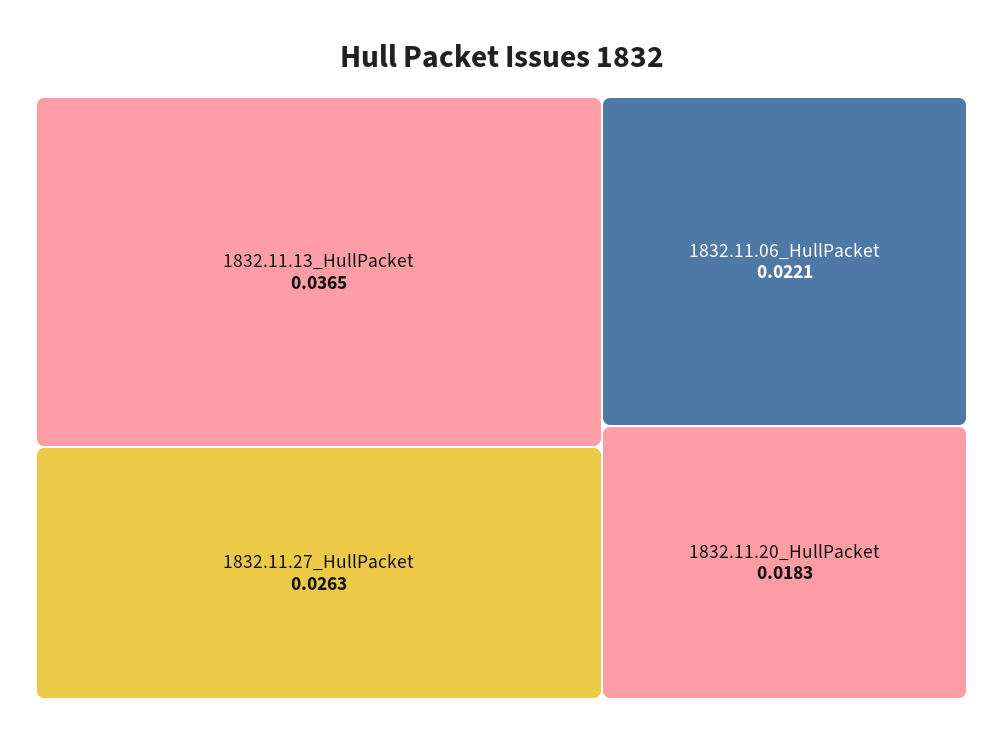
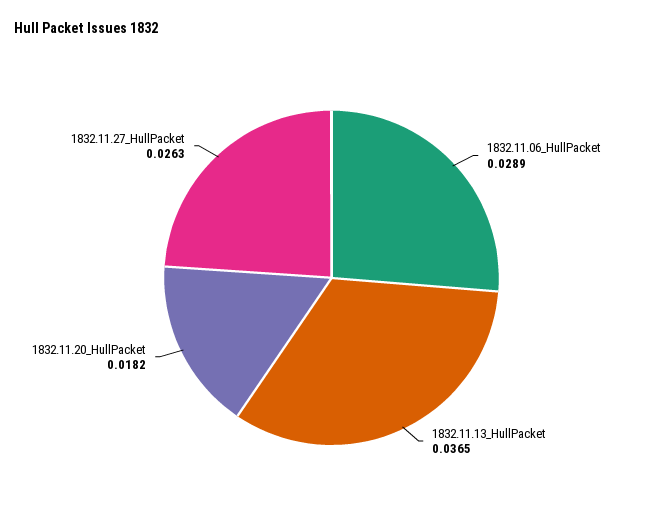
1832.11.06_HullPacket: 0.0221 -> 0.0289
1832.11.20_HullPacket: 0.0183 -> 0.0182

